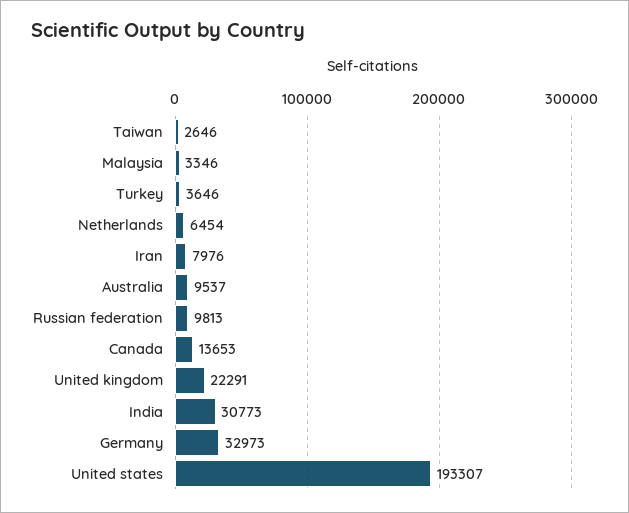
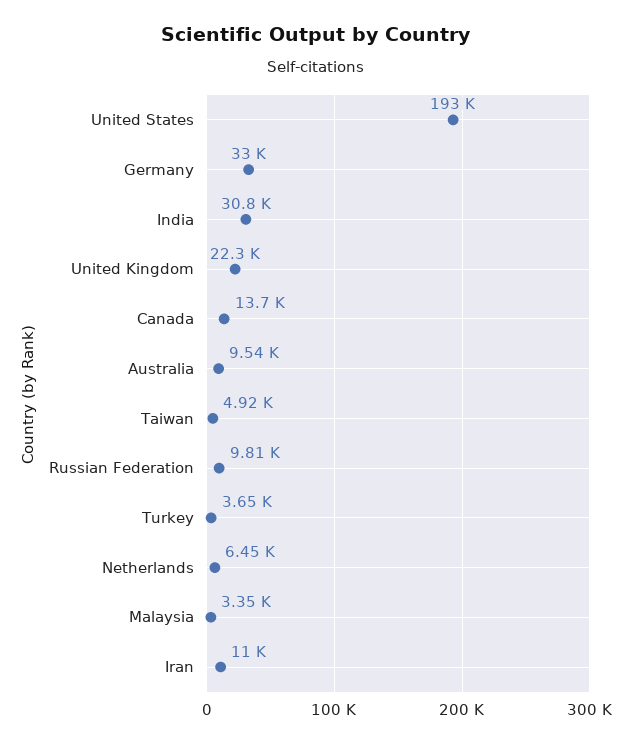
Taiwan: 2646 -> 4920
Iran: 7976 -> 11000

